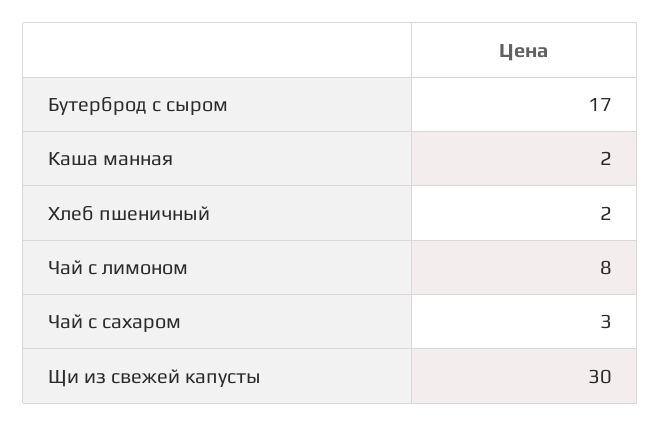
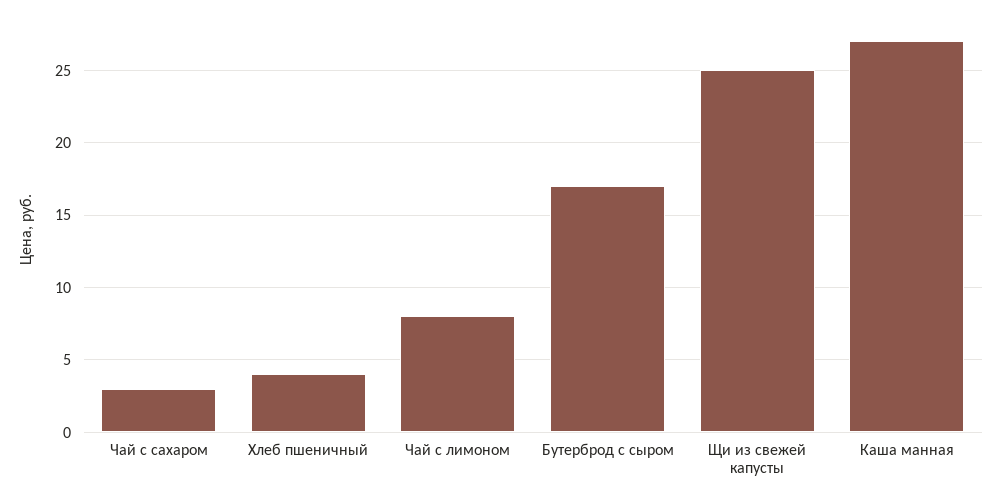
Каша манная: 2 -> 27
Хлеб пшеничный: 2 -> 4
Щи из свежей капусты: 30 -> 25

